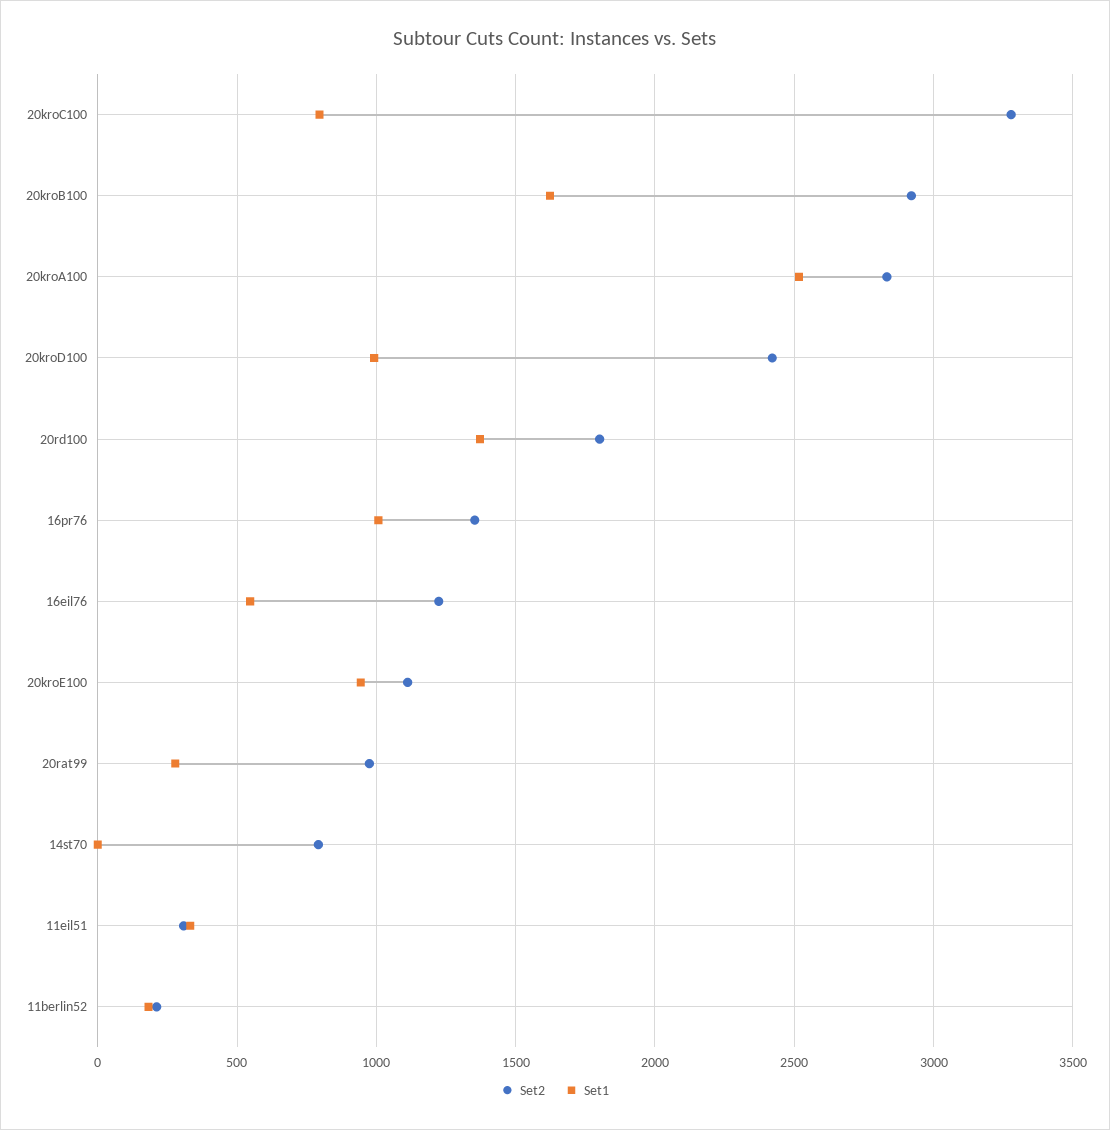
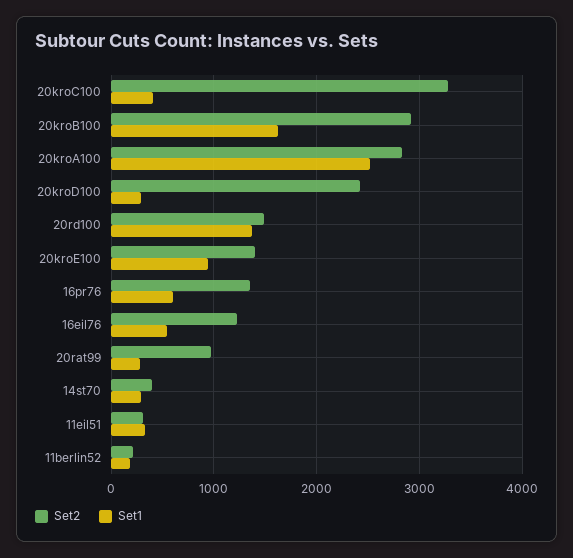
Set1, 20kroC100: 800 -> 400
Set1, 20kroD100: 1000 -> 300
Set2, 20rd100: 1800 -> 1500
Set1, 16pr76: 1000 -> 600
Set2, 20kroE100: 1100 -> 1400
Set2, 14st70: 800 -> 400
Set1, 14st70: 0 -> 300

